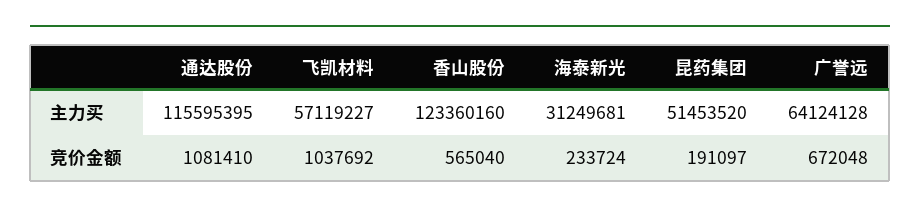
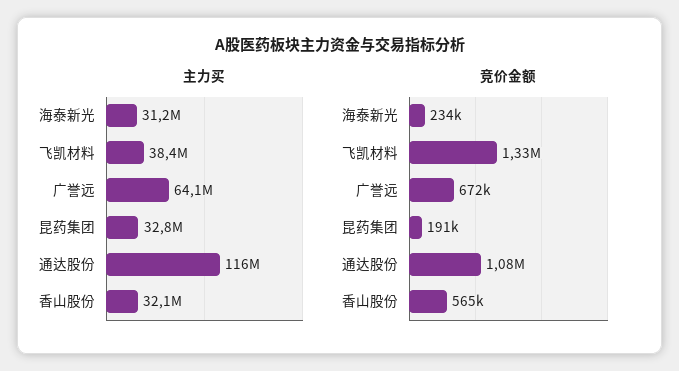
主力买, 飞凯材料: 57119227 -> 38400000
主力买, 香山股份: 123360160 -> 32100000
主力买, 昆药集团: 51453520 -> 32800000
竞价金额, 飞凯材料: 1037692 -> 1330000

